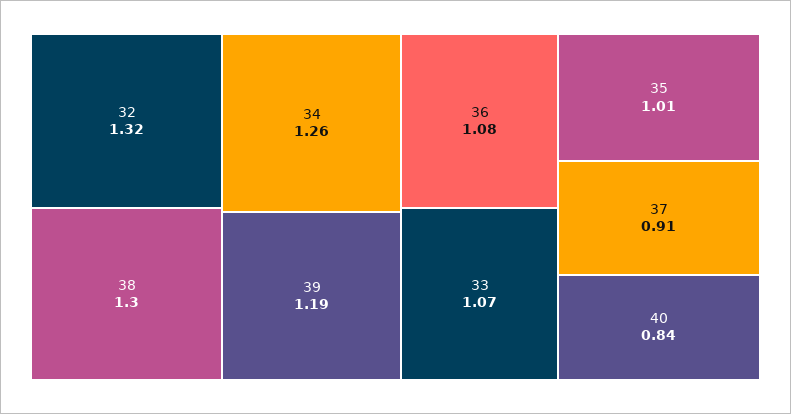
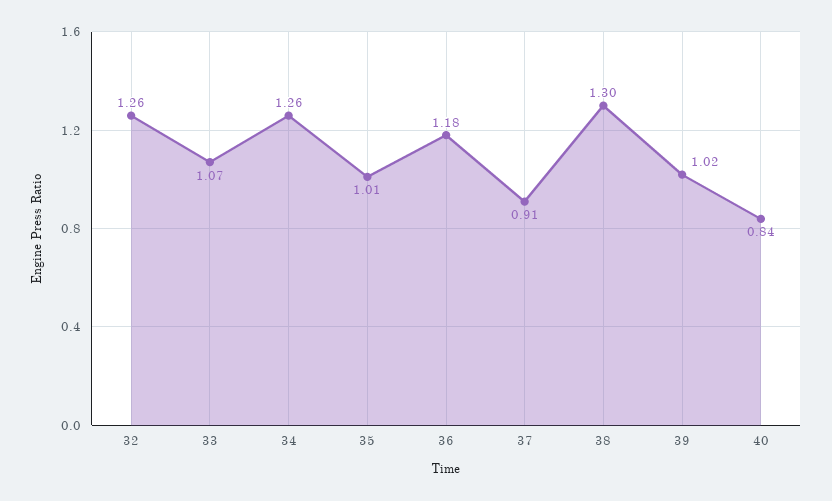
32: 1.32 -> 1.26
39: 1.19 -> 1.02
36: 1.08 -> 1.18

